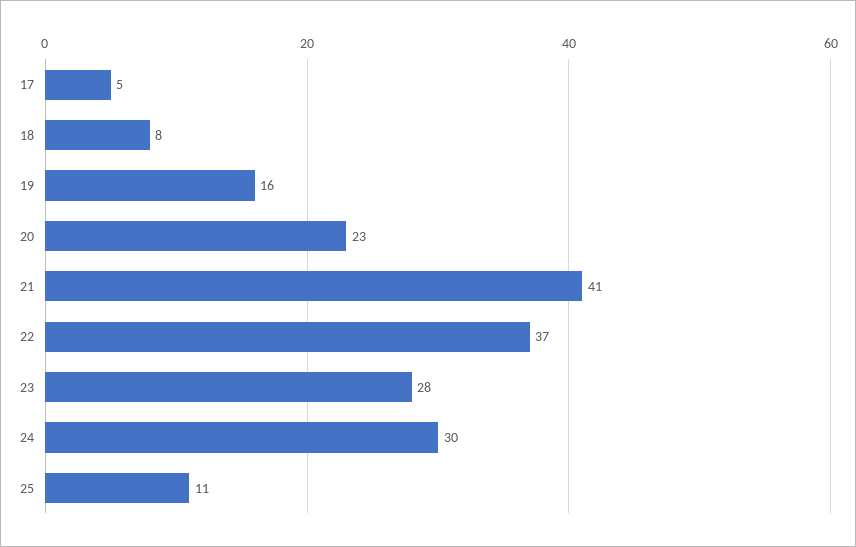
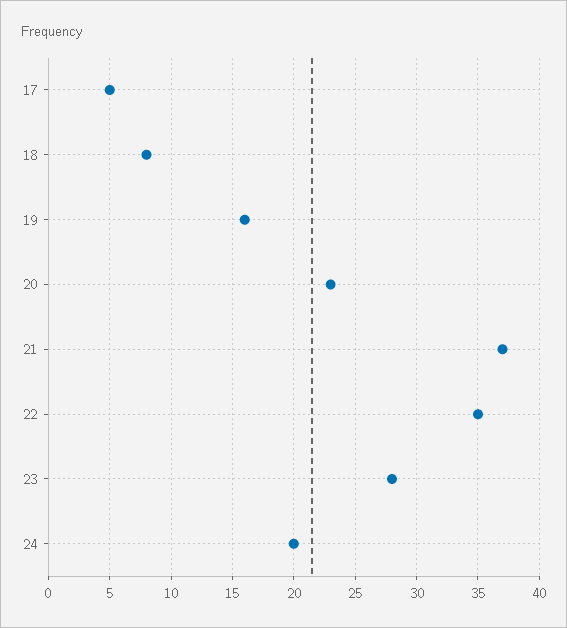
21: 41 -> 37
22: 37 -> 35
24: 30 -> 20
25: 11 -> none

